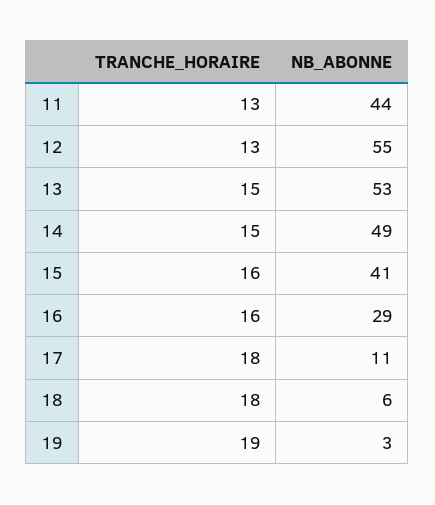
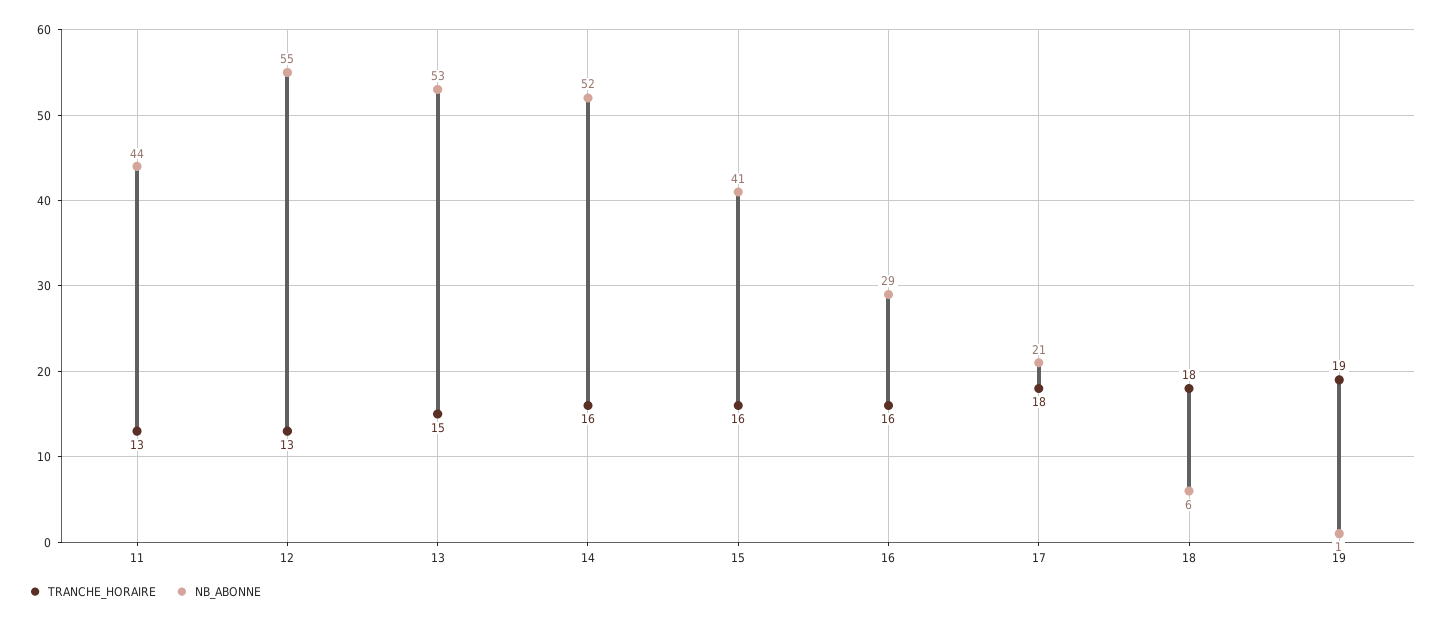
TRANCHE_HORAIRE, 14: 15 -> 16
NB_ABONNE, 14: 49 -> 52
NB_ABONNE, 17: 11 -> 21
NB_ABONNE, 19: 3 -> 1

